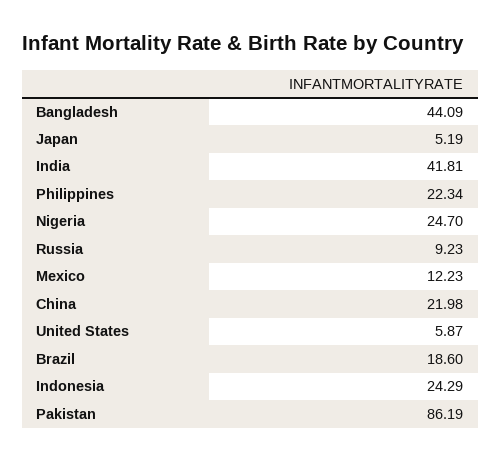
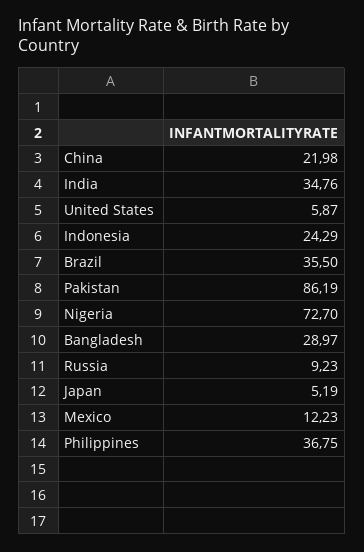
Bangladesh: 44.09 -> 28.97
India: 41.81 -> 34.76
Philippines: 22.34 -> 36.75
Nigeria: 24.7 -> 72.7
Brazil: 18.6 -> 35.5

